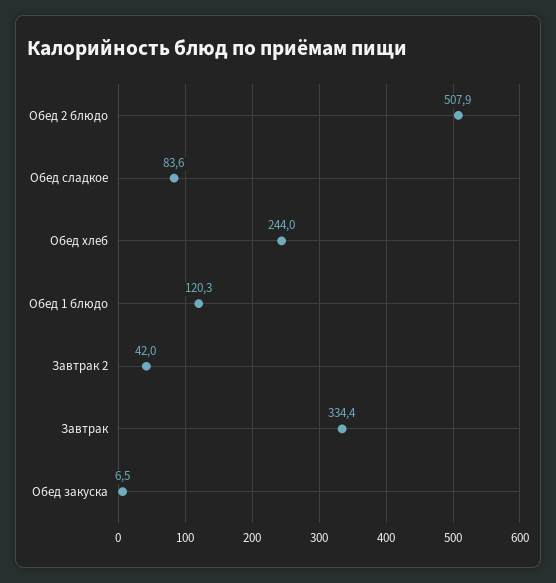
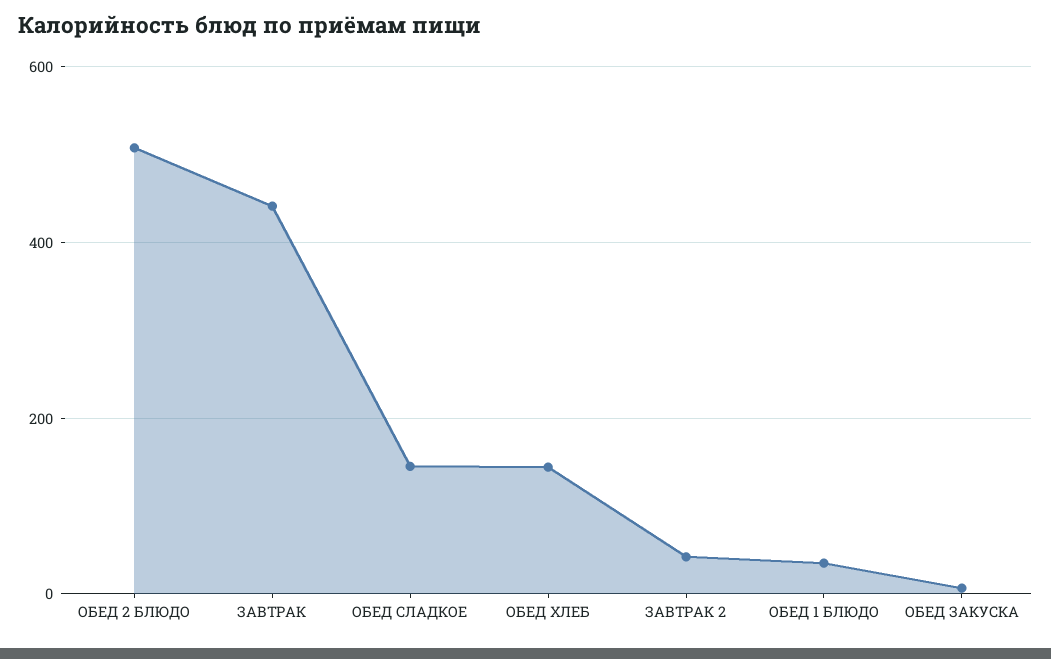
Обед сладкое: 83.6 -> 140
Обед хлеб: 244 -> 140
Обед 1 блюдо: 120.3 -> 40
Завтрак: 334.4 -> 440

